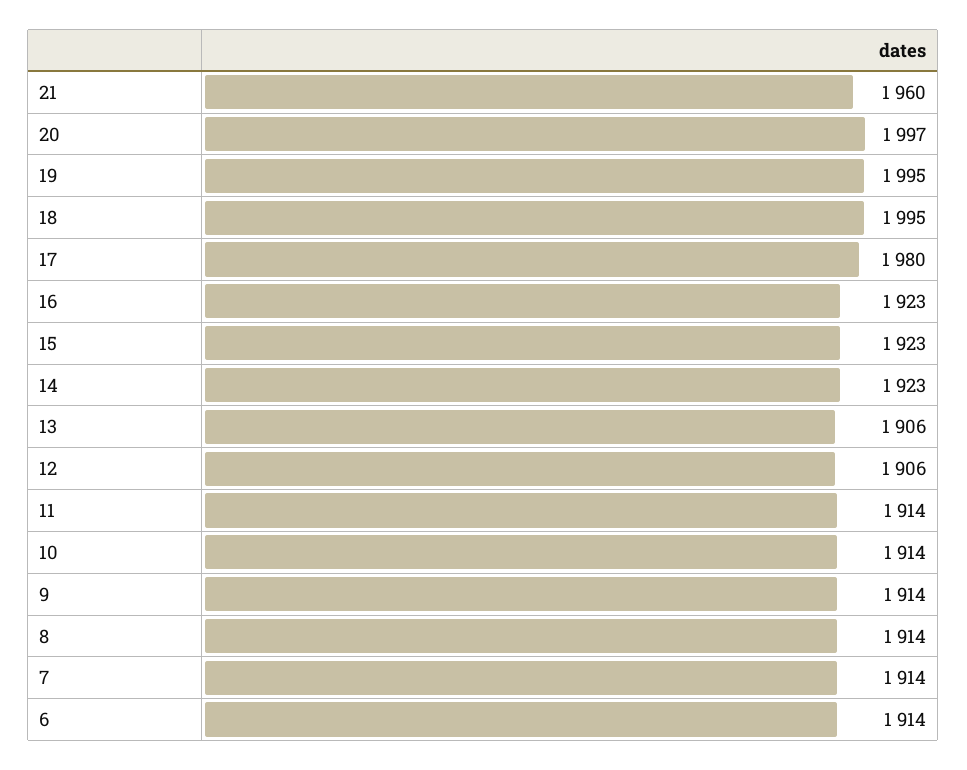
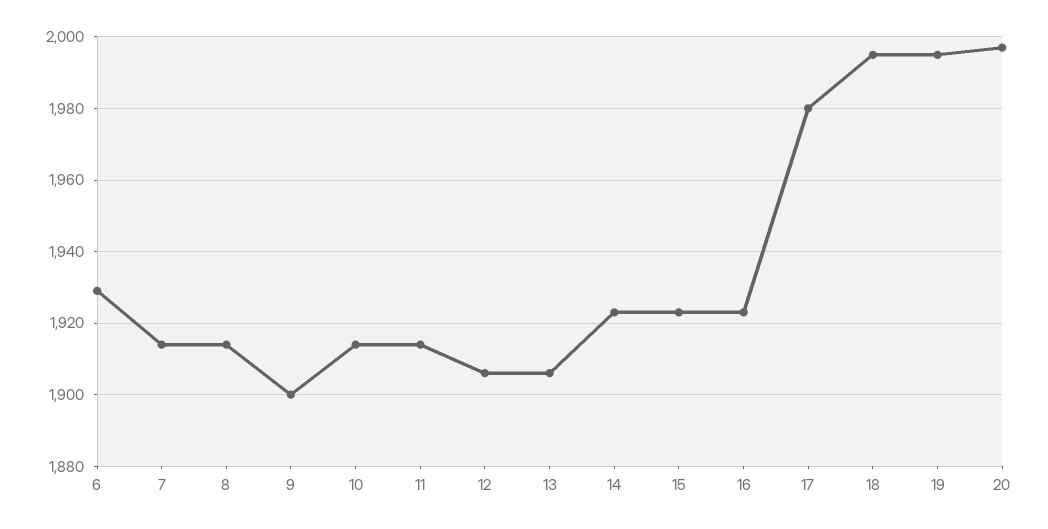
21: 1960 -> none
9: 1914 -> 1900
6: 1914 -> 1930

